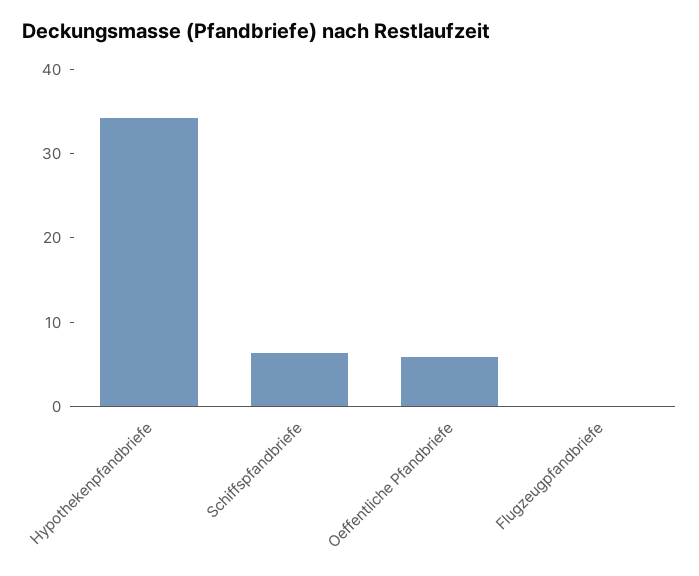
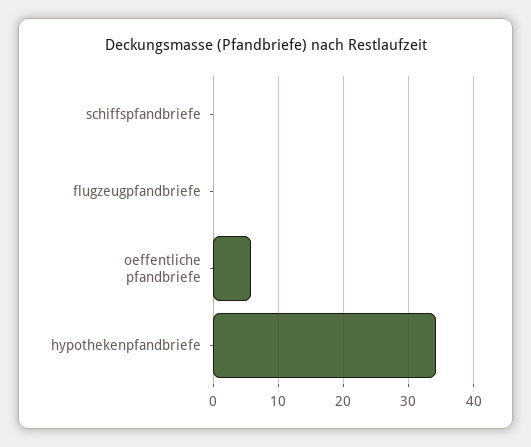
Schiffspfandbriefe: 6 -> 0

